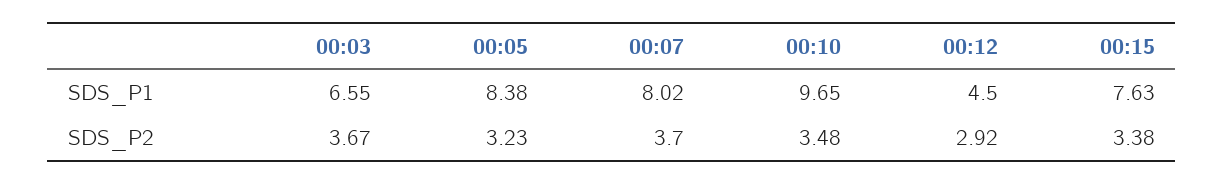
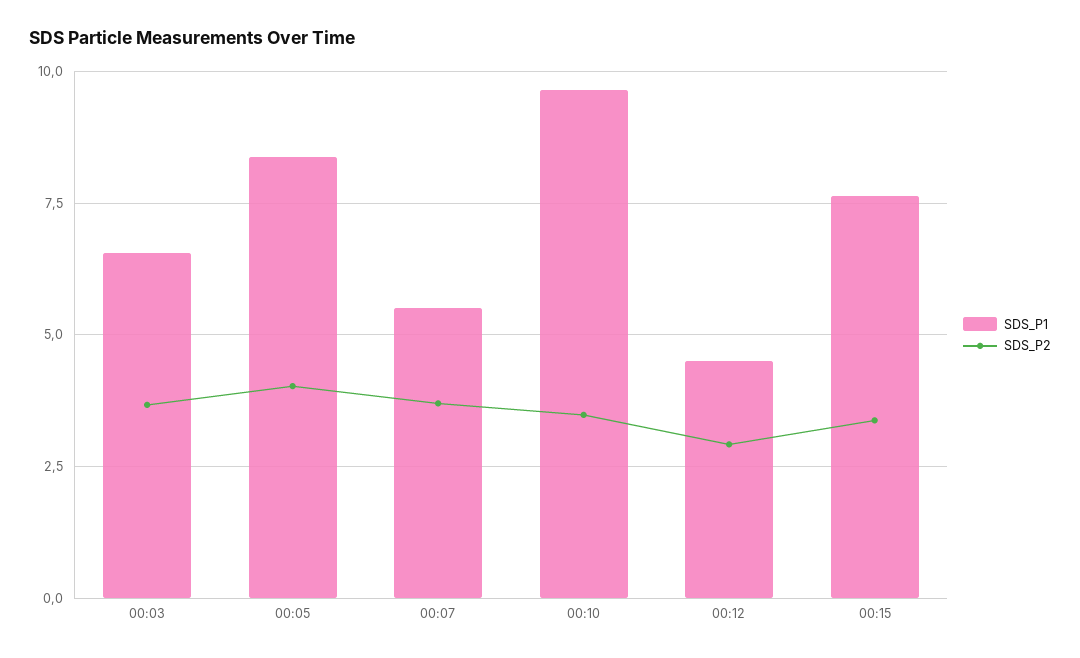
SDS_P1, 00:07: 8.02 -> 5.5
SDS_P2, 00:05: 3.23 -> 4

